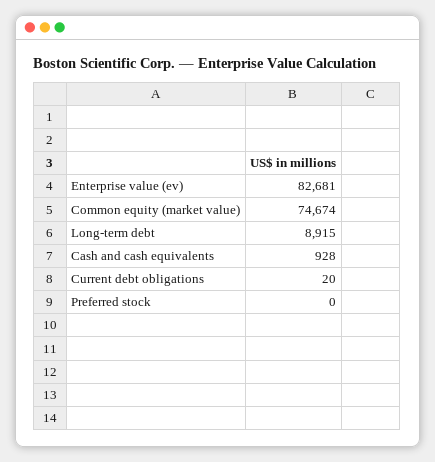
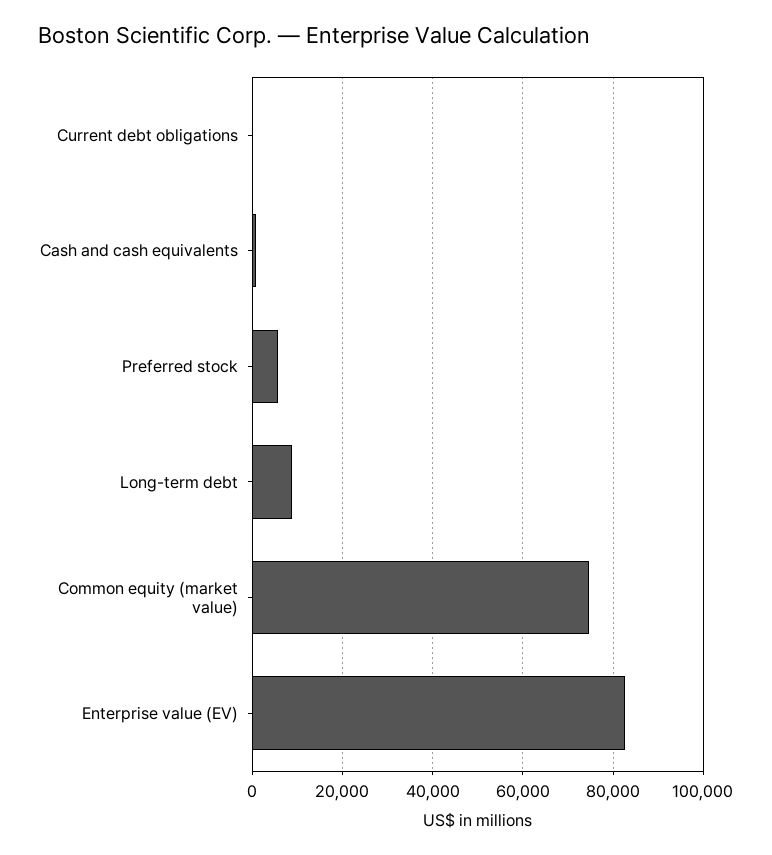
Preferred stock: 0 -> 6000

